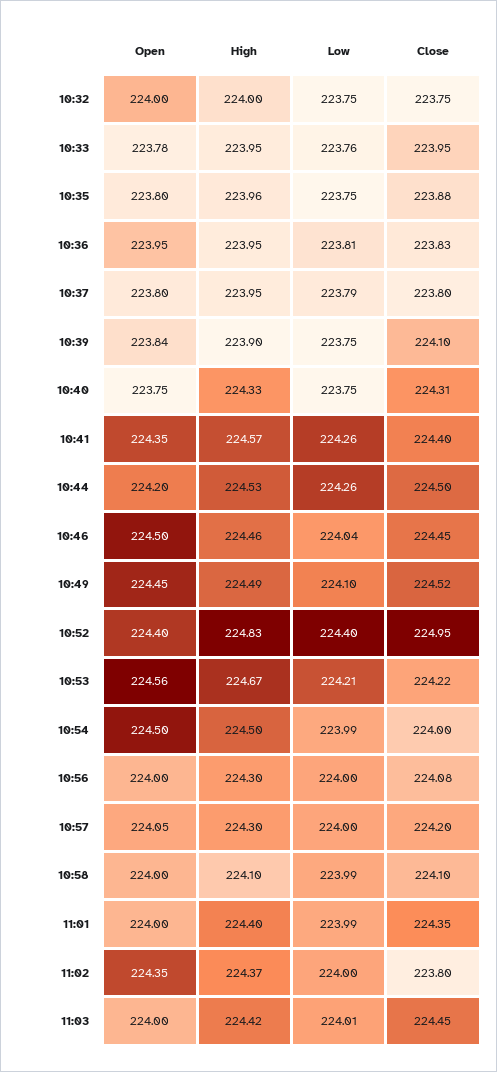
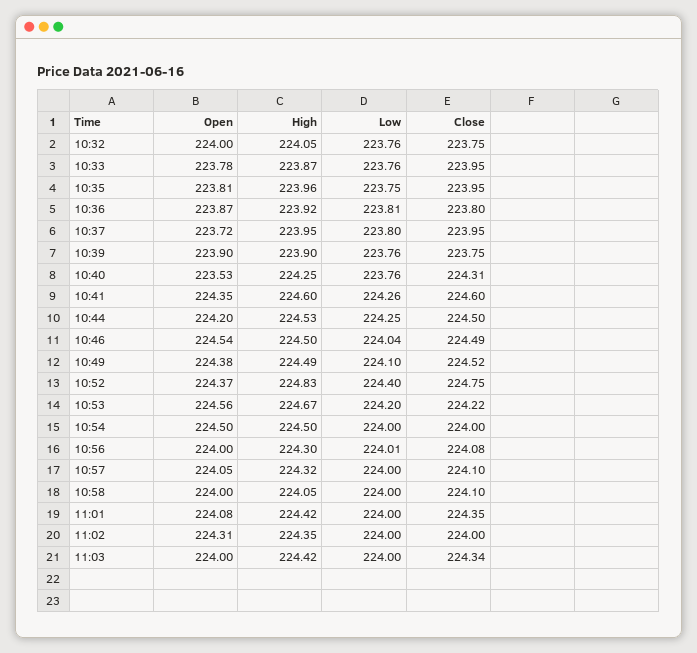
High, 10:32: 224 -> 224.05
Low, 10:32: 223.75 -> 223.76
High, 10:33: 223.95 -> 223.87
Open, 10:35: 223.8 -> 223.81
Close, 10:35: 223.88 -> 223.95
Open, 10:36: 223.95 -> 223.87
High, 10:36: 223.95 -> 223.92
Close, 10:36: 223.83 -> 223.8
Open, 10:37: 223.8 -> 223.72
Low, 10:37: 223.79 -> 223.8
Close, 10:37: 223.8 -> 223.95
Open, 10:39: 223.84 -> 223.9
Low, 10:39: 223.75 -> 223.76
Close, 10:39: 224.1 -> 223.75
Open, 10:40: 223.75 -> 223.53
High, 10:40: 224.33 -> 224.25
Low, 10:40: 223.75 -> 223.76
High, 10:41: 224.57 -> 224.6
Close, 10:41: 224.4 -> 224.6
Low, 10:44: 224.26 -> 224.25
Open, 10:46: 224.5 -> 224.54
High, 10:46: 224.46 -> 224.5
Close, 10:46: 224.45 -> 224.49
Open, 10:49: 224.45 -> 224.38
Open, 10:52: 224.4 -> 224.37
Close, 10:52: 224.95 -> 224.75
Low, 10:53: 224.21 -> 224.2
Low, 10:54: 223.99 -> 224
Low, 10:56: 224 -> 224.01
High, 10:57: 224.3 -> 224.32
Close, 10:57: 224.2 -> 224.1
High, 10:58: 224.1 -> 224.05
Low, 10:58: 223.99 -> 224
Open, 11:01: 224 -> 224.08
High, 11:01: 224.4 -> 224.42
Low, 11:01: 223.99 -> 224
Open, 11:02: 224.35 -> 224.31
High, 11:02: 224.37 -> 224.35
Close, 11:02: 223.8 -> 224
Low, 11:03: 224.01 -> 224
Close, 11:03: 224.45 -> 224.34

